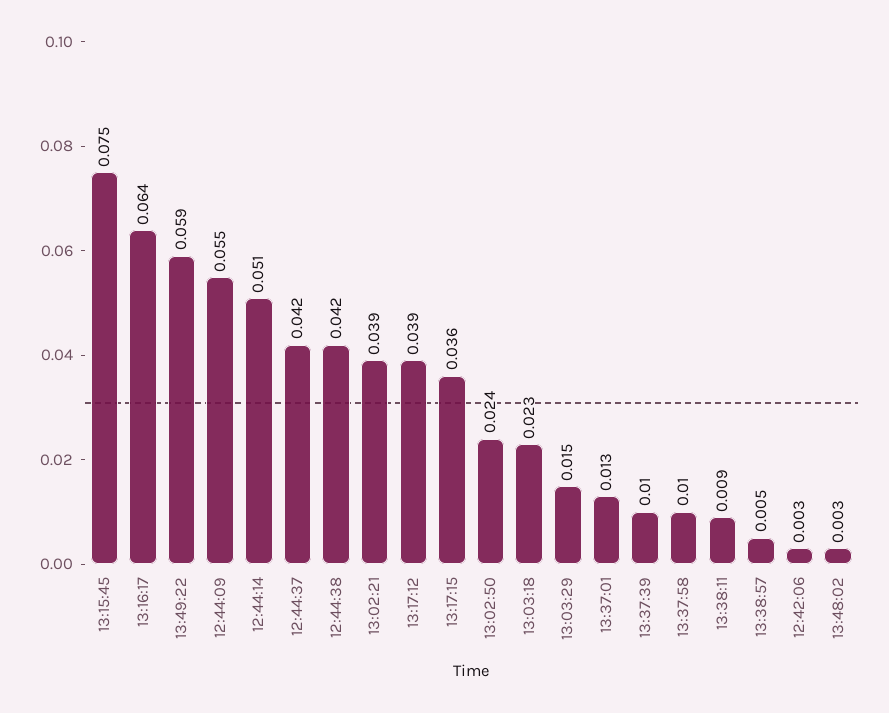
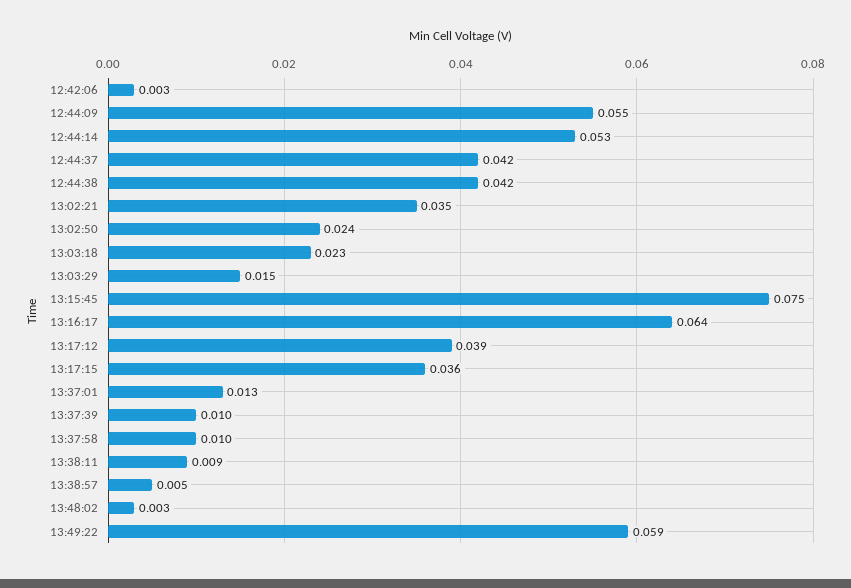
12:44:14: 0.051 -> 0.053
13:02:21: 0.039 -> 0.035

